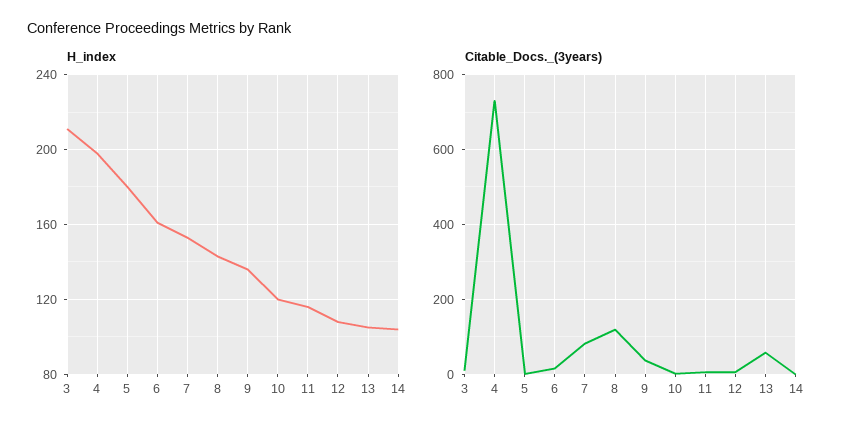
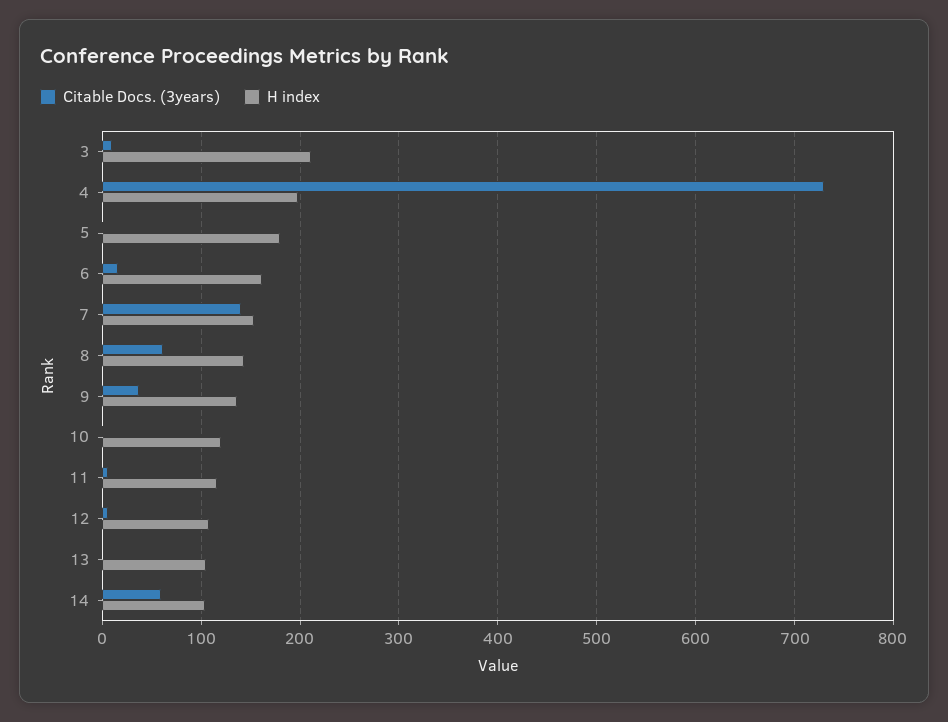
Citable_Docs._(3years), 7: 80 -> 140
Citable_Docs._(3years), 8: 120 -> 60
Citable_Docs._(3years), 13: 60 -> 0
Citable_Docs._(3years), 14: 0 -> 60

